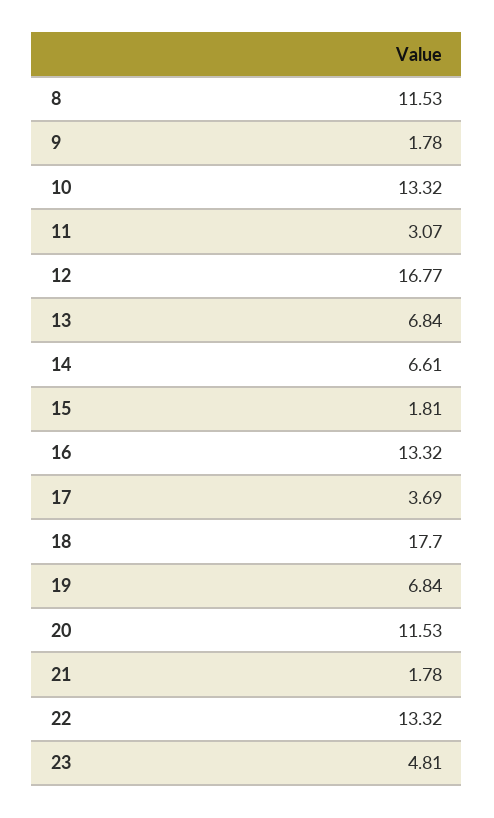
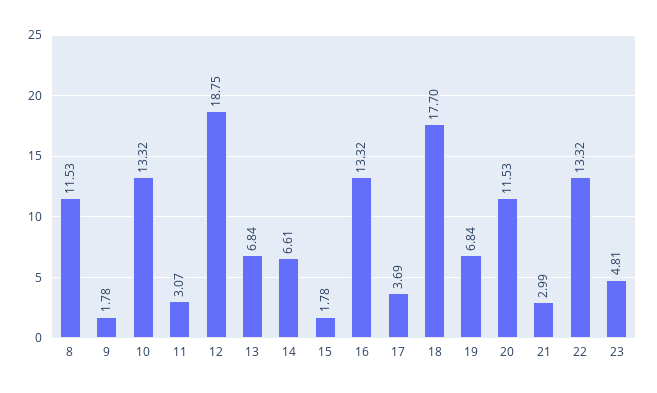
12: 16.77 -> 18.75
15: 1.81 -> 1.78
21: 1.78 -> 2.99

